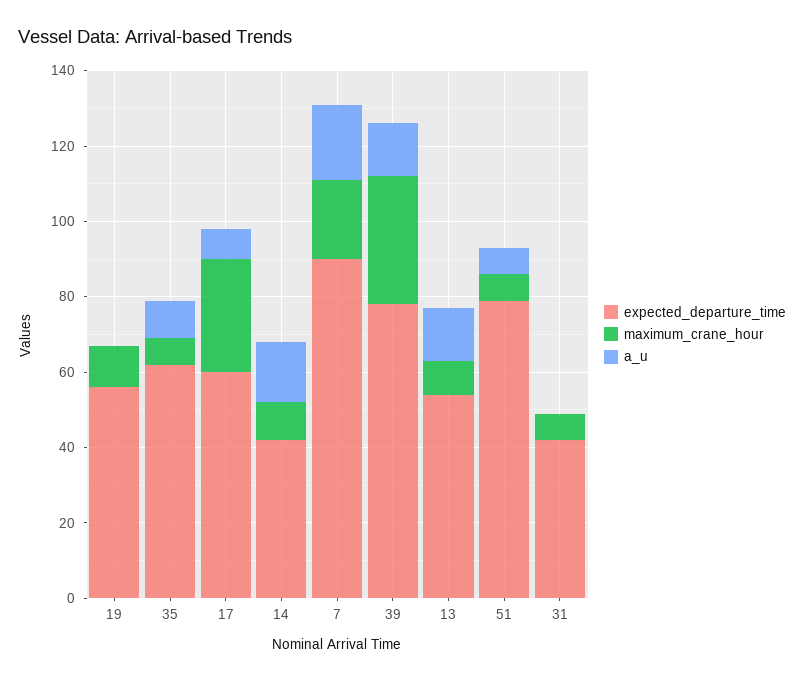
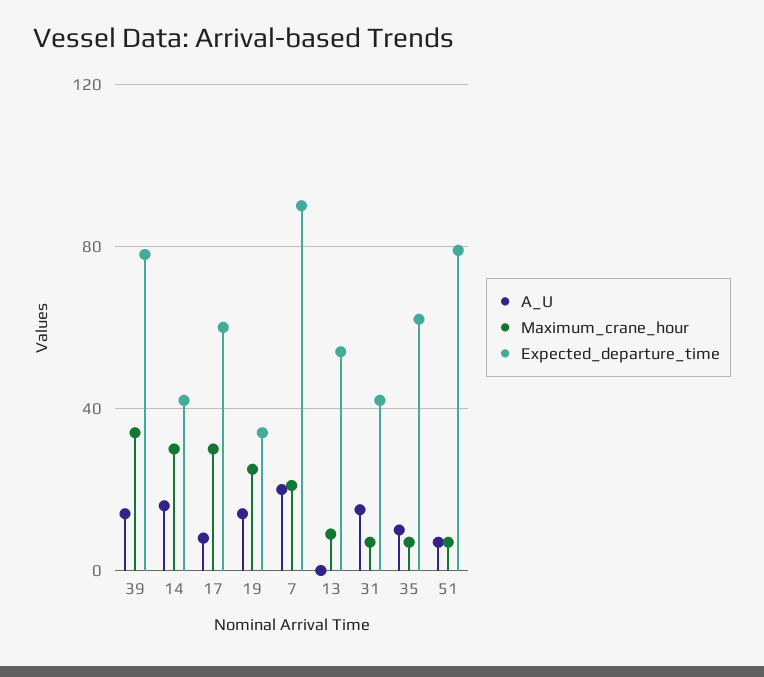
expected_departure_time, 19: 55 -> 35
maximum_crane_hour, 19: 10 -> 25
a_u, 19: 0 -> 15
maximum_crane_hour, 14: 10 -> 30
a_u, 13: 15 -> 0
a_u, 31: 0 -> 15

